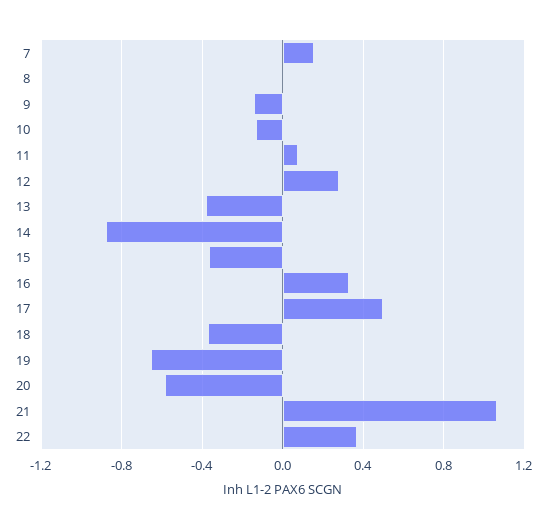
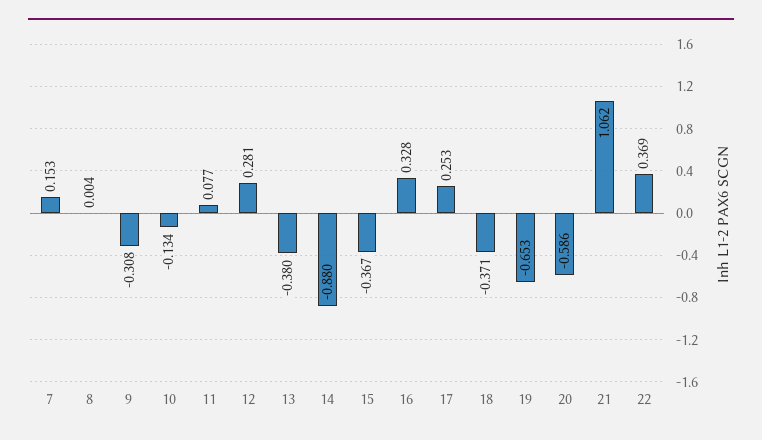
9: -0.15 -> -0.308
17: 0.5 -> 0.253

